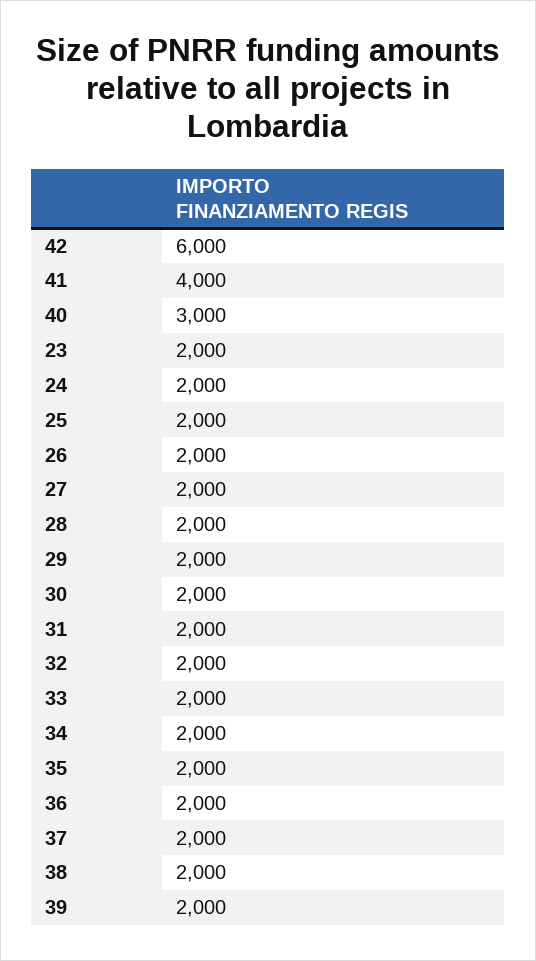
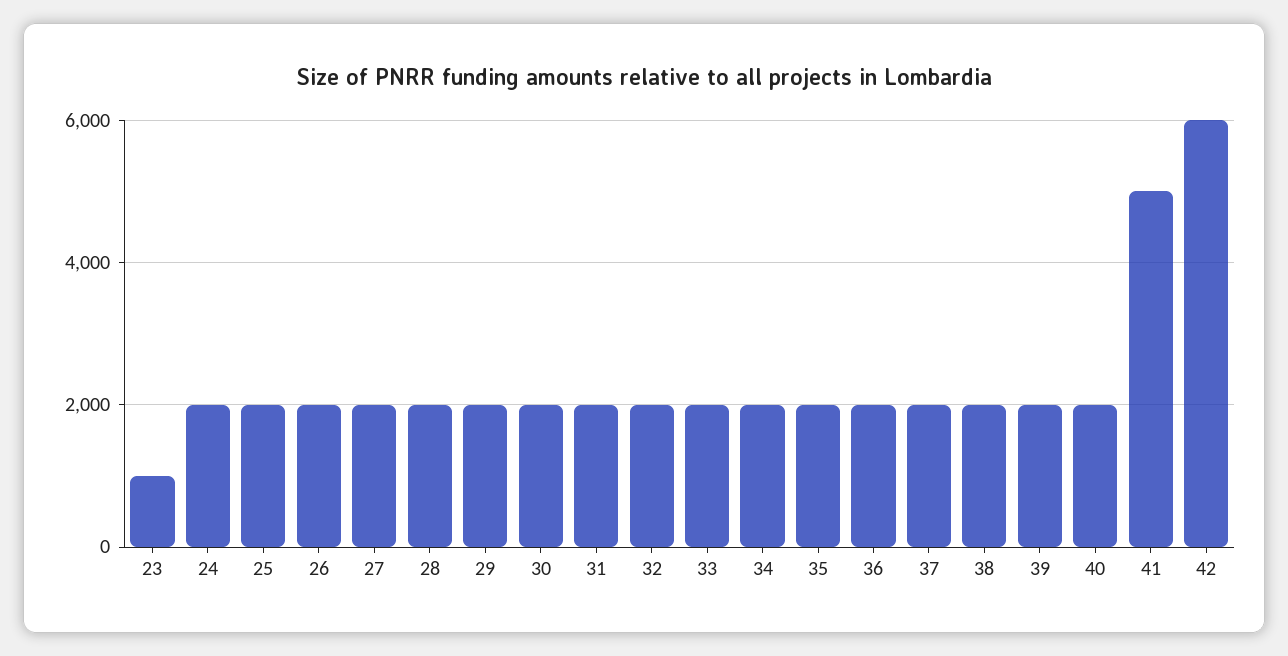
41: 4000 -> 5000
40: 3000 -> 2000
23: 2000 -> 1000

